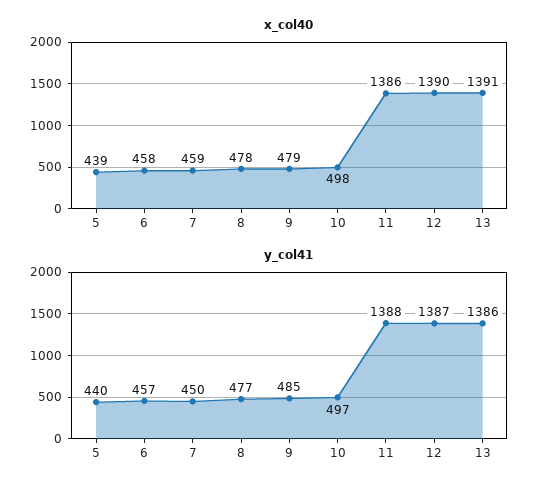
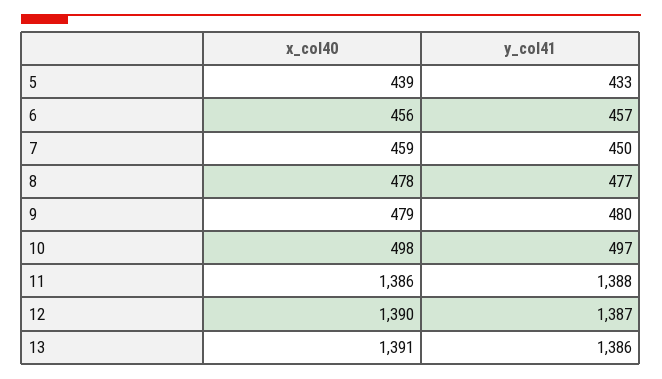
x_col40, 6: 458 -> 456
y_col41, 5: 440 -> 433
y_col41, 9: 485 -> 480

